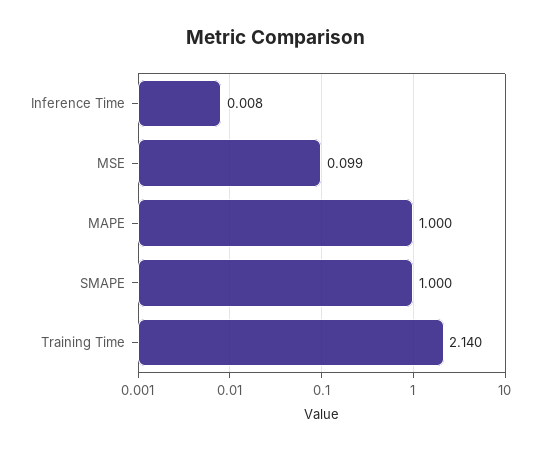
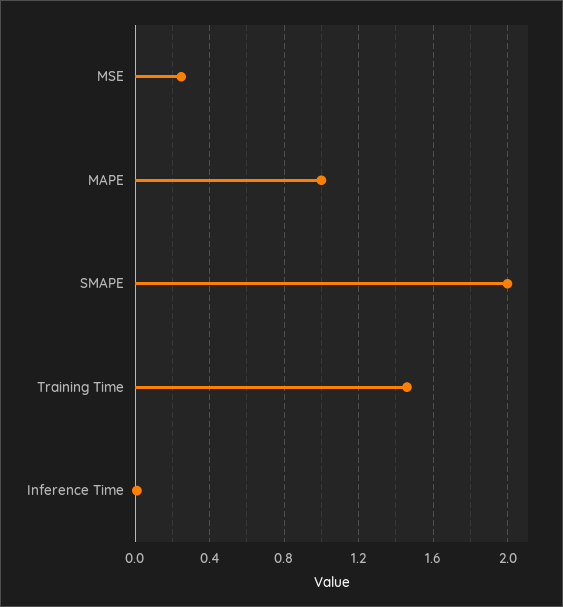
MSE: 0.099 -> 0.25
SMAPE: 1 -> 2
Training Time: 2.14 -> 1.45

